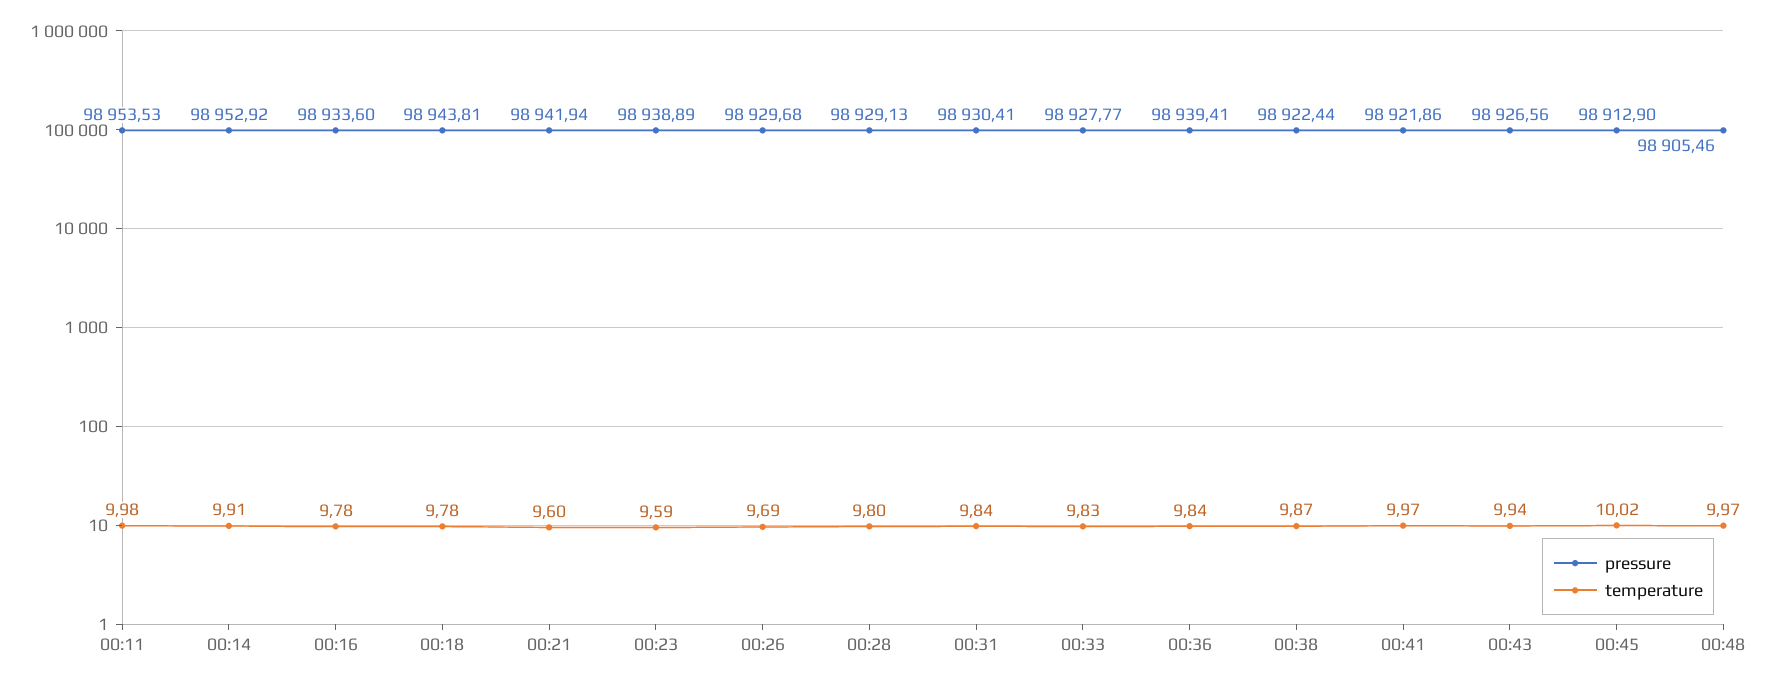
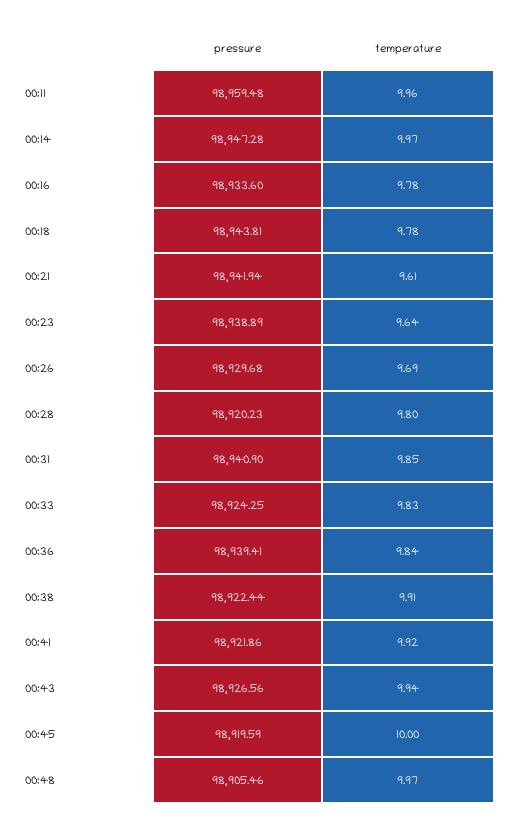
pressure, 00:11: 98953.53 -> 98959.48
temperature, 00:11: 9.98 -> 9.96
pressure, 00:14: 98952.92 -> 98947.28
temperature, 00:14: 9.91 -> 9.97
temperature, 00:21: 9.6 -> 9.61
temperature, 00:23: 9.59 -> 9.64
pressure, 00:28: 98929.13 -> 98920.23
pressure, 00:31: 98930.41 -> 98940.9
temperature, 00:31: 9.84 -> 9.85
pressure, 00:33: 98927.77 -> 98924.25
temperature, 00:38: 9.87 -> 9.91
temperature, 00:41: 9.97 -> 9.92
pressure, 00:45: 98912.9 -> 98919.59
temperature, 00:45: 10.02 -> 10

